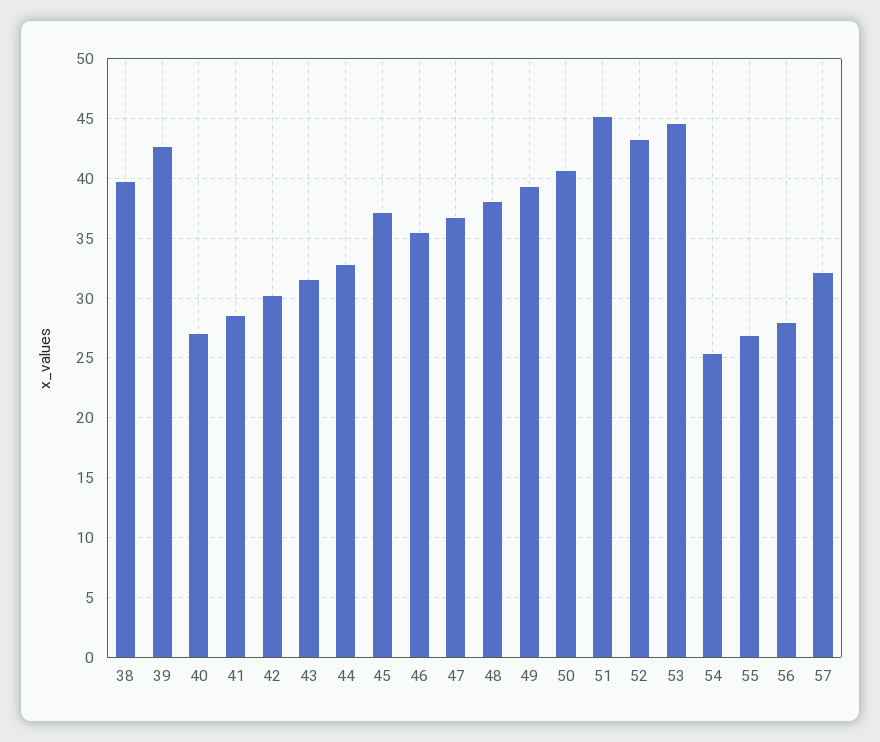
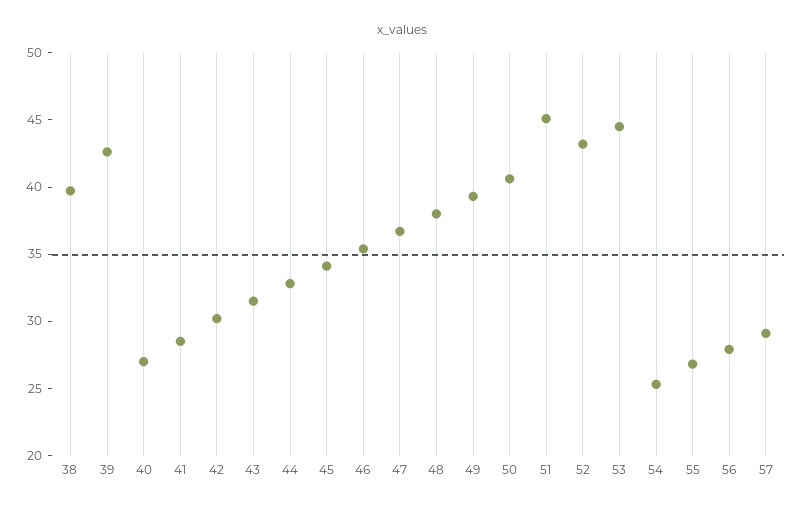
45: 37 -> 34
57: 32 -> 29

